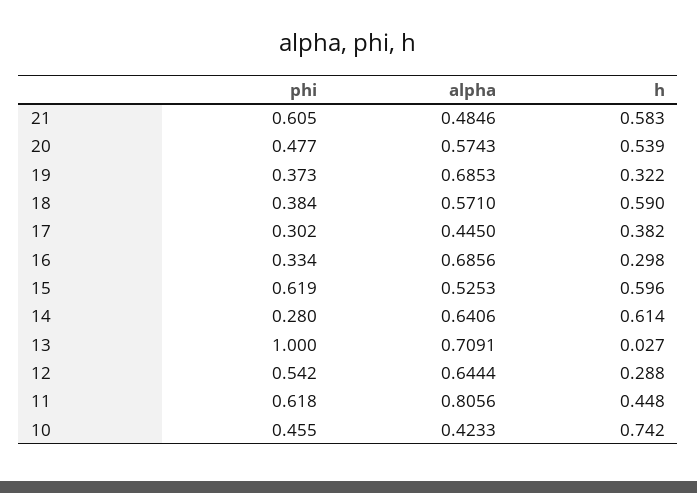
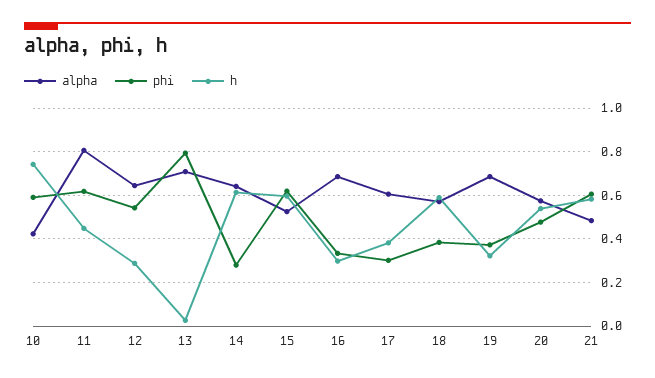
alpha, 17: 0.445 -> 0.6
phi, 13: 1 -> 0.8
phi, 10: 0.455 -> 0.6

